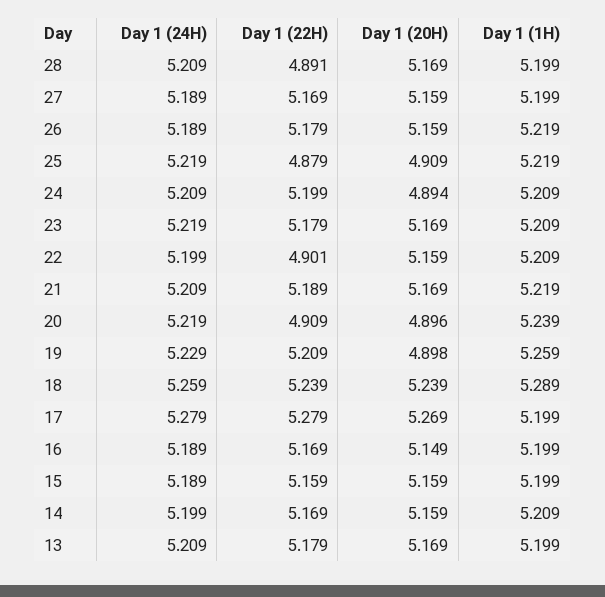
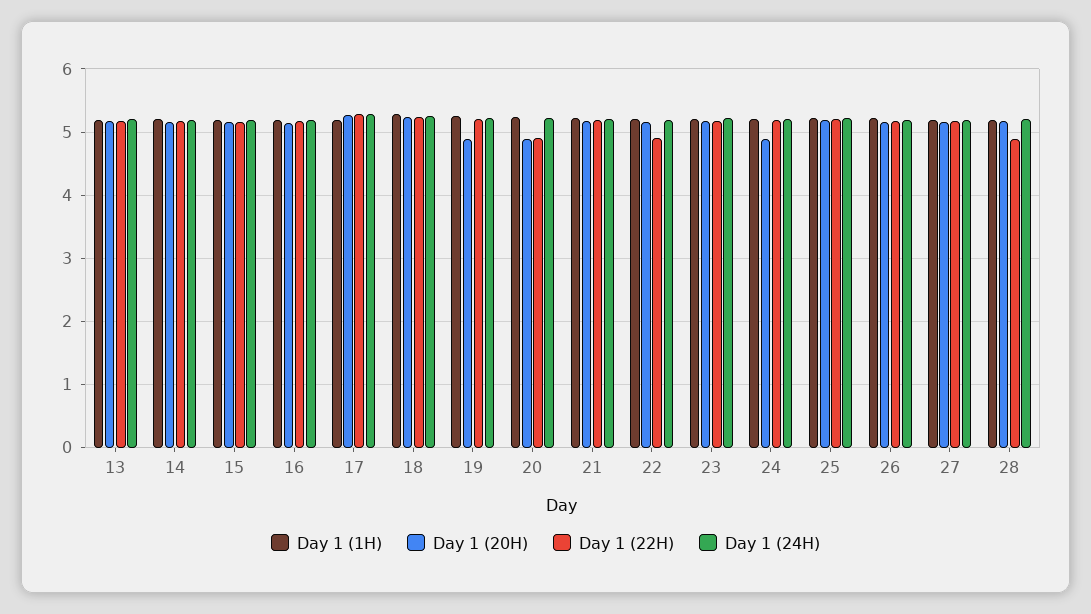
Day 1 (22H), 25: 4.879 -> 5.2
Day 1 (20H), 25: 4.909 -> 5.2

